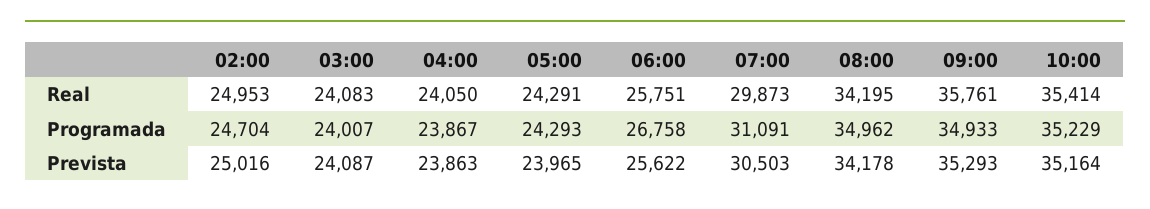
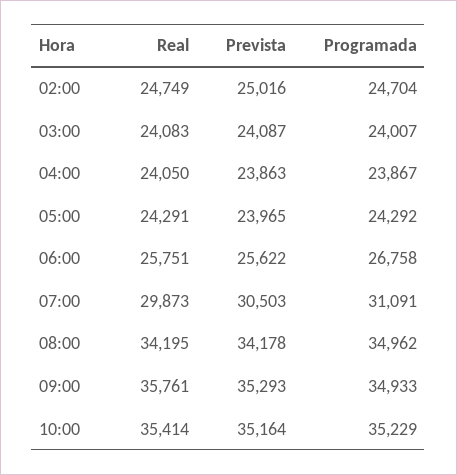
02:00, Real: 24953 -> 24749
05:00, Programada: 24293 -> 24292

